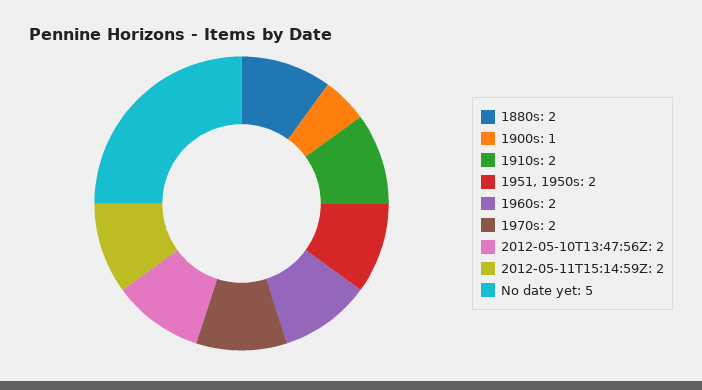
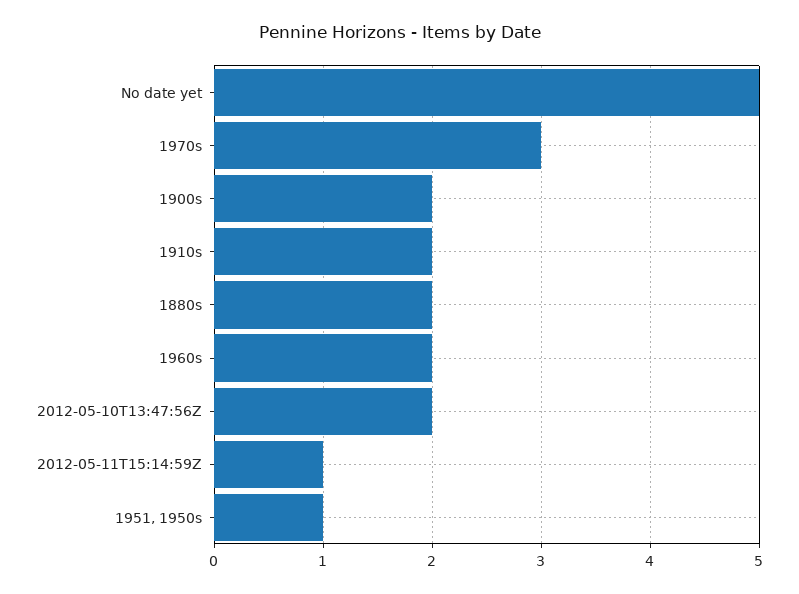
1900s: 1 -> 2
1951, 1950s: 2 -> 1
1970s: 2 -> 3
2012-05-11T15:14:59Z: 2 -> 1

